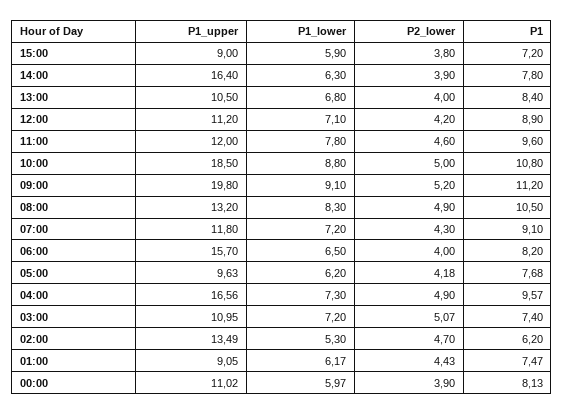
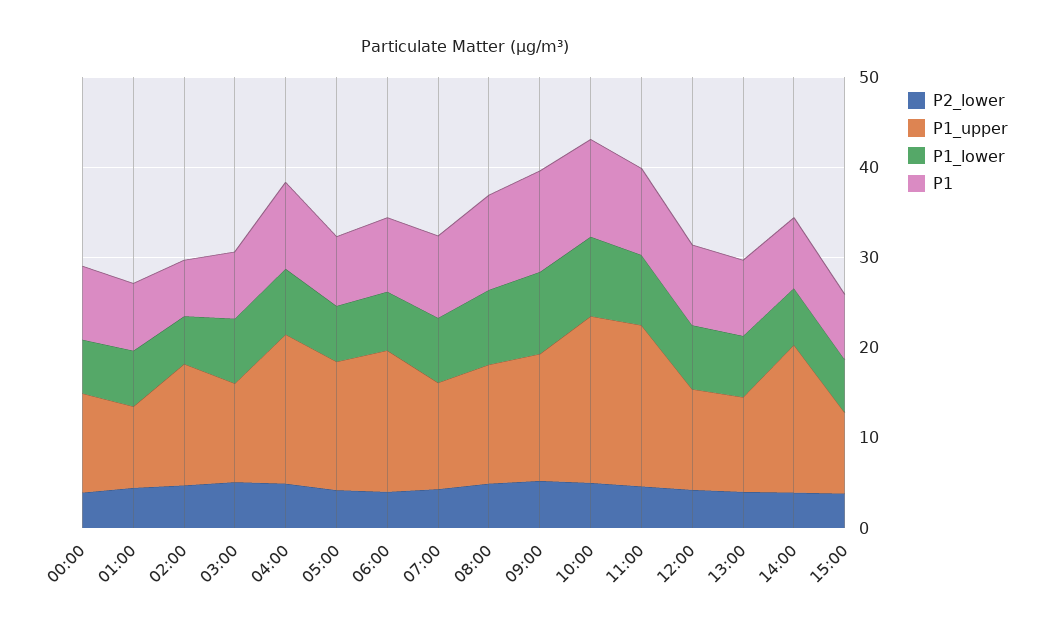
P1_upper, 11:00: 12 -> 18
P1_upper, 09:00: 19.8 -> 14
P1_upper, 05:00: 9.63 -> 14

